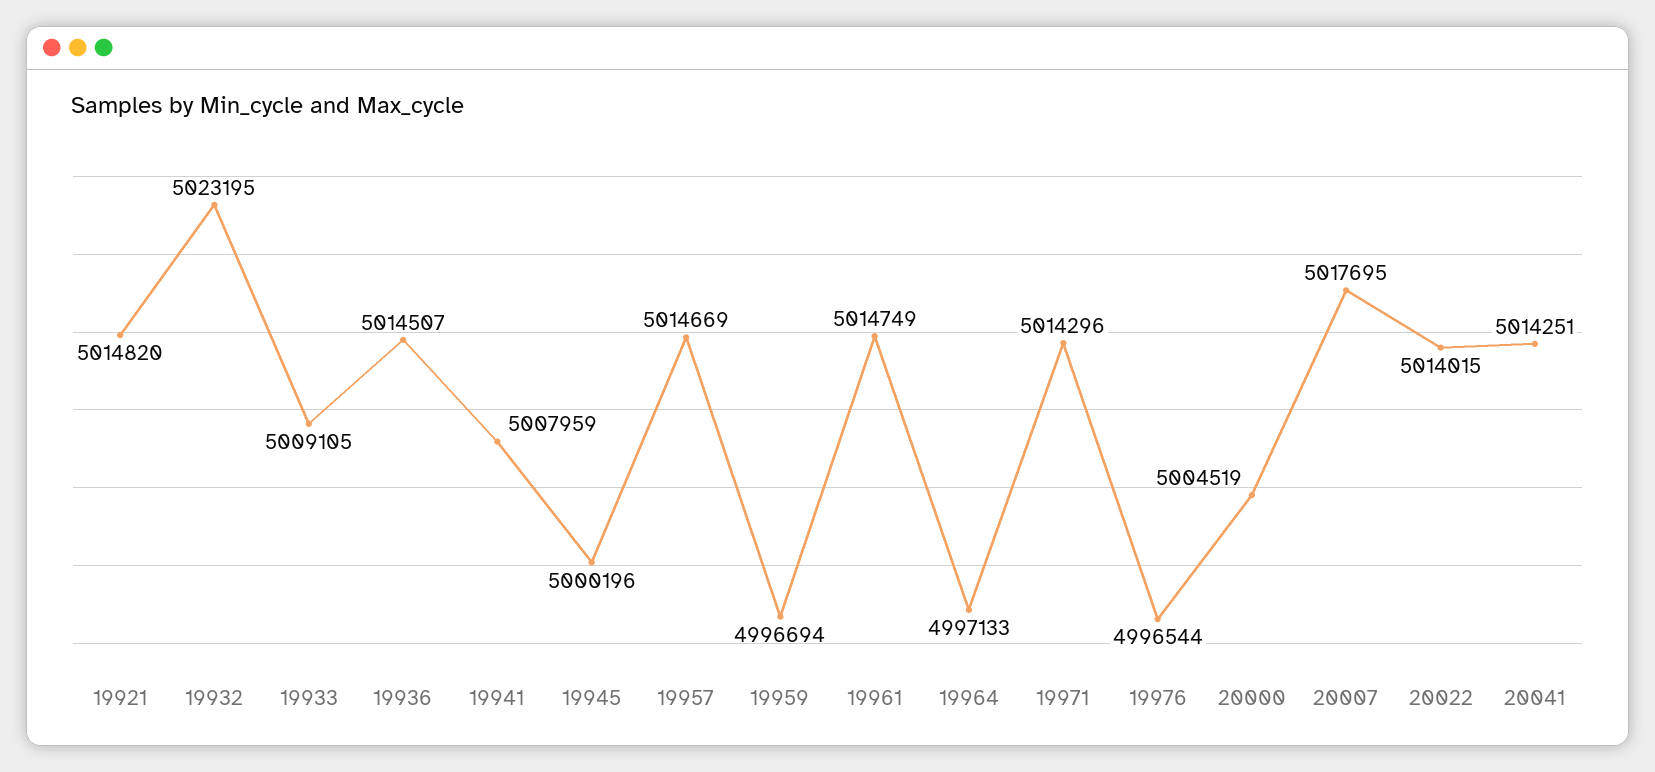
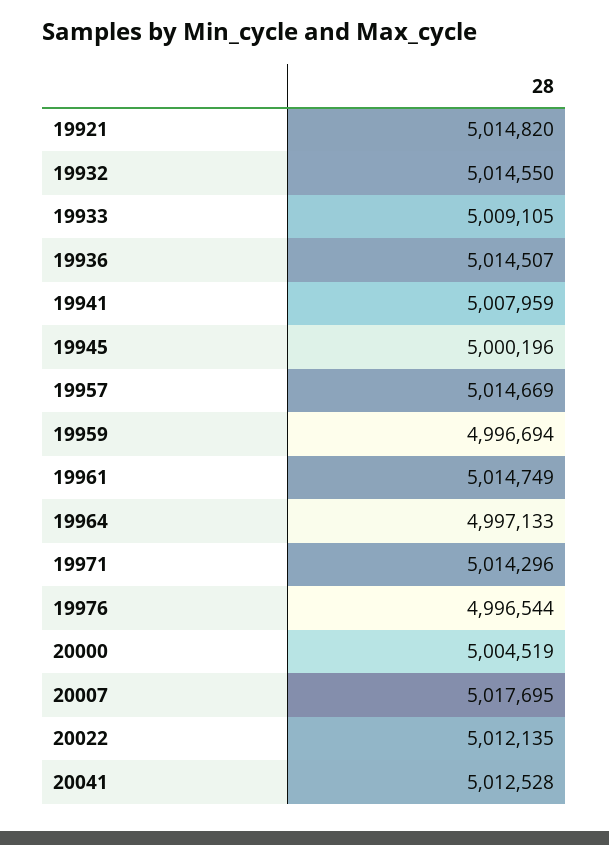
19932: 5023195 -> 5014550
20022: 5014015 -> 5012135
20041: 5014251 -> 5012528

